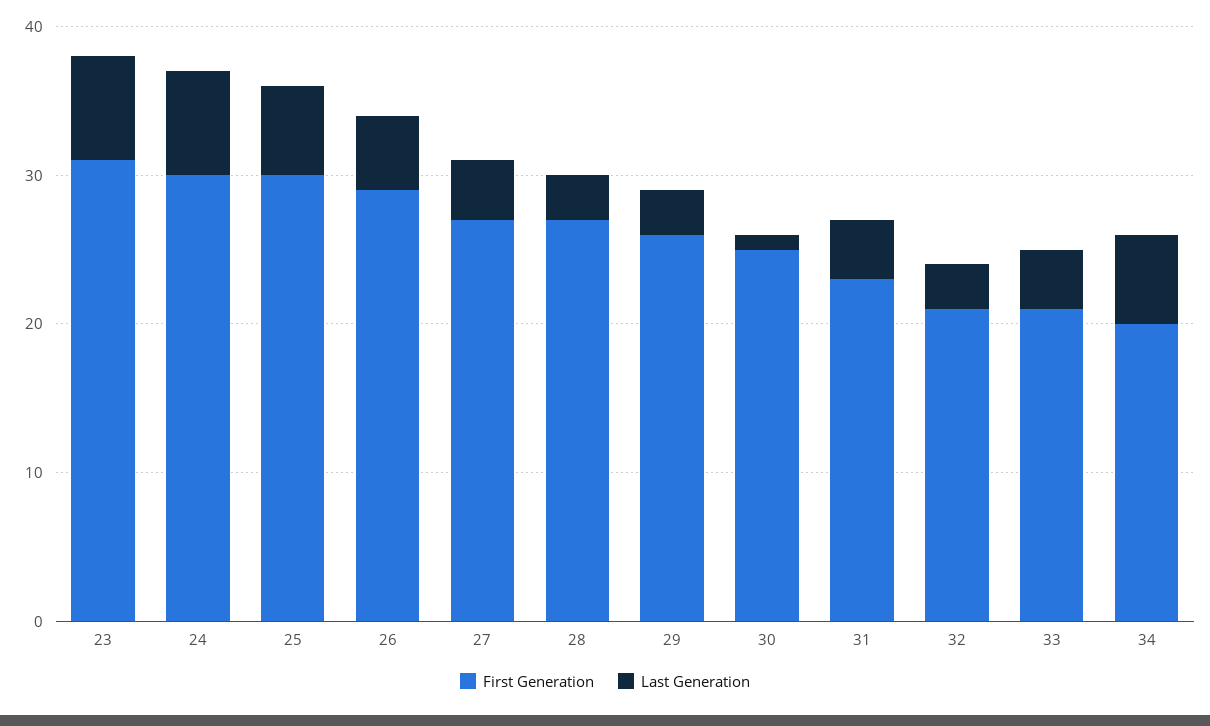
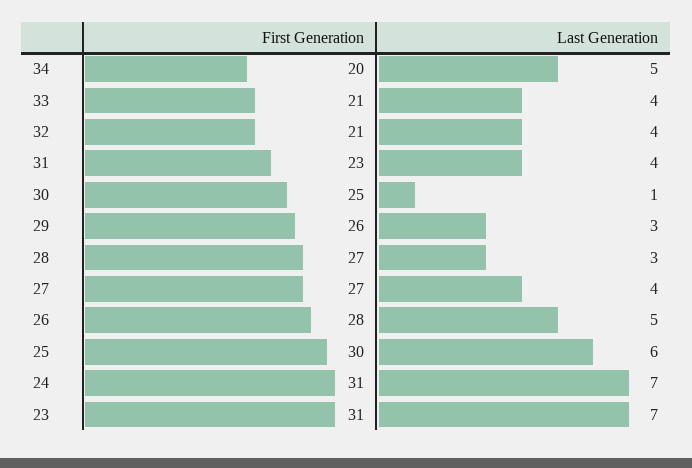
First Generation, 24: 30 -> 31
First Generation, 26: 29 -> 28
Last Generation, 32: 3 -> 4
Last Generation, 34: 6 -> 5

